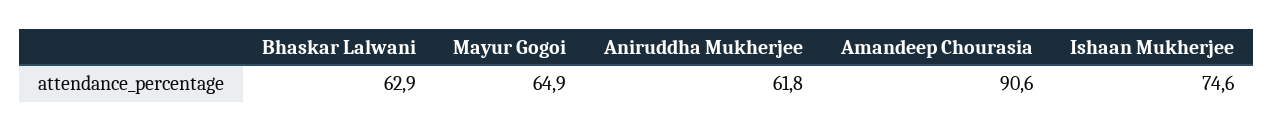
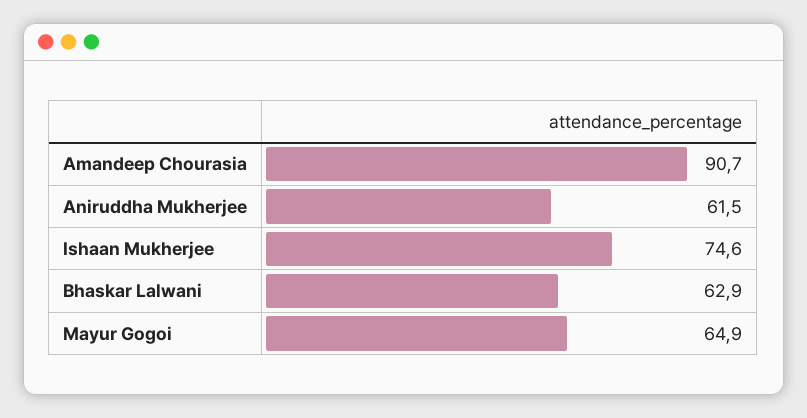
Aniruddha Mukherjee: 61.8 -> 61.5
Amandeep Chourasia: 90.6 -> 90.7

